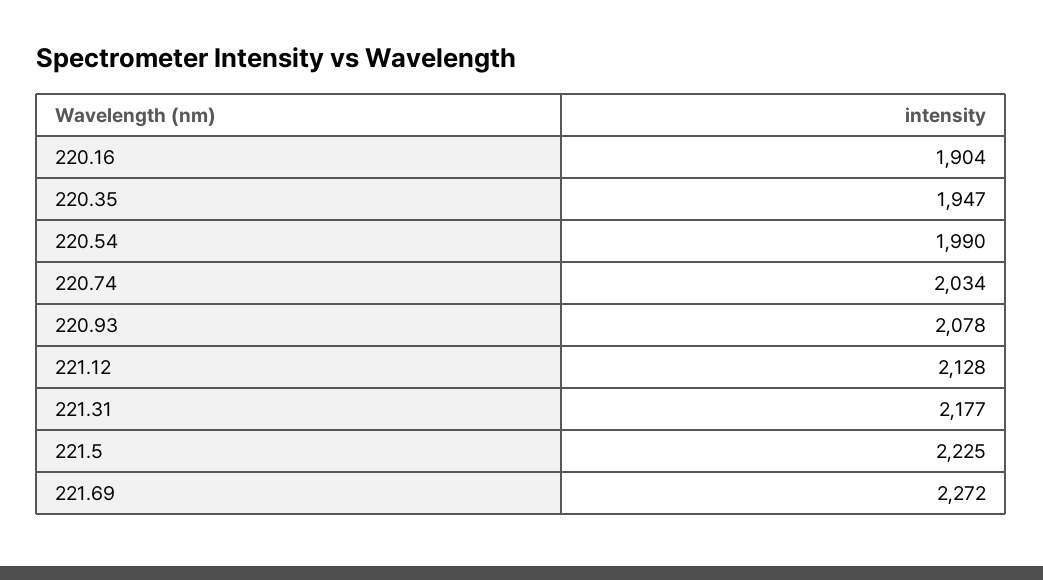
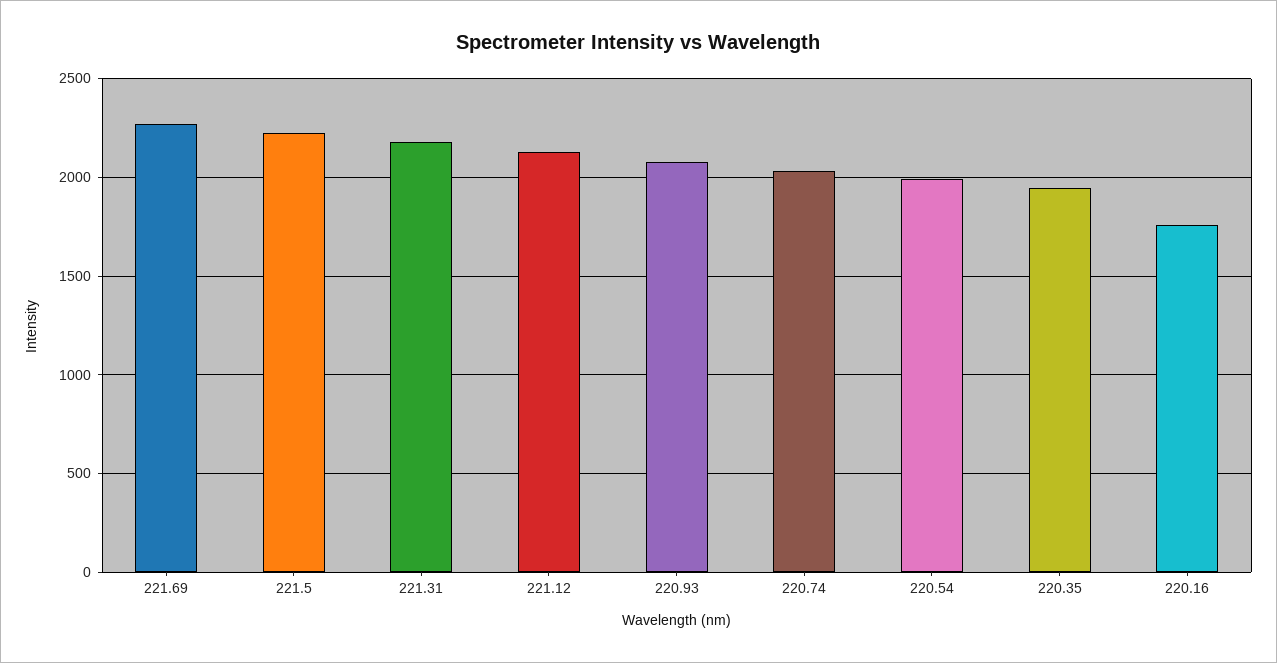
220.16: 1904 -> 1750

